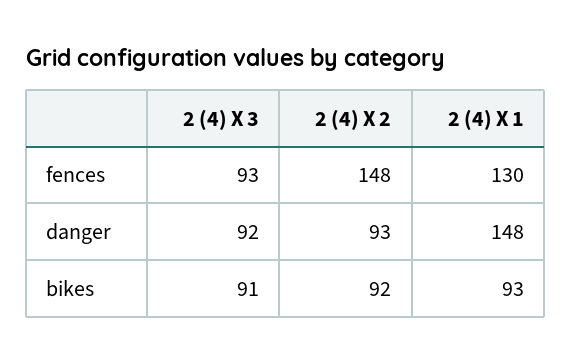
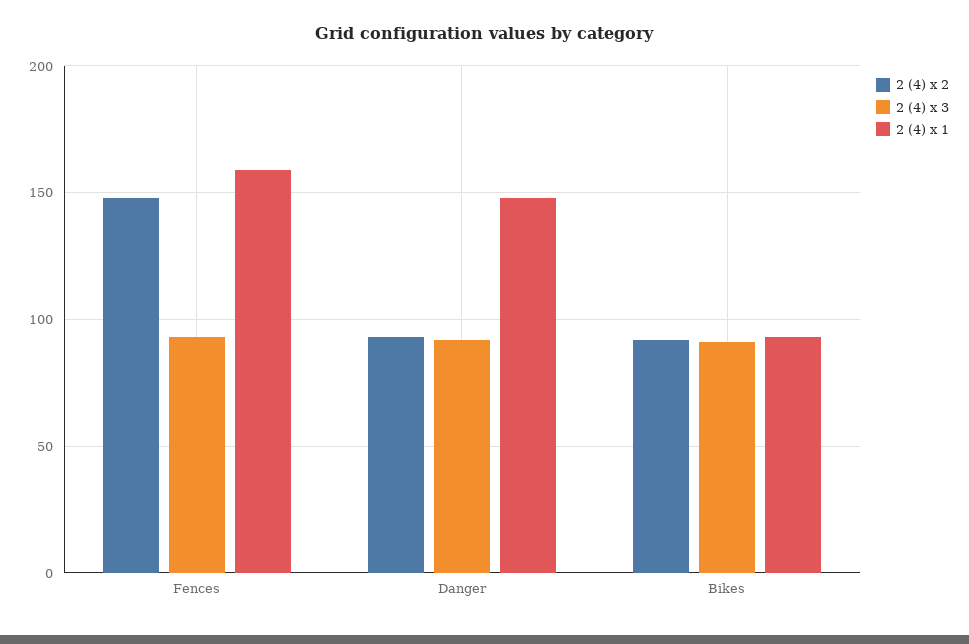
2 (4) X 1, fences: 130 -> 160

